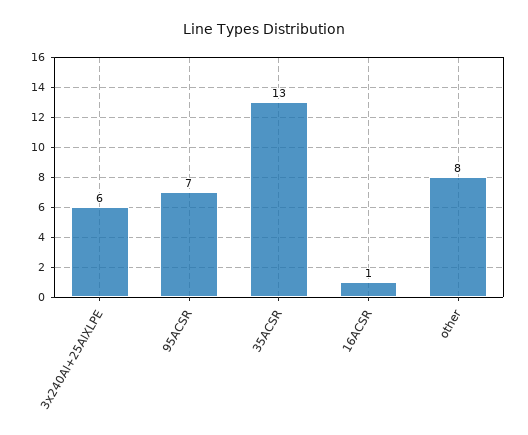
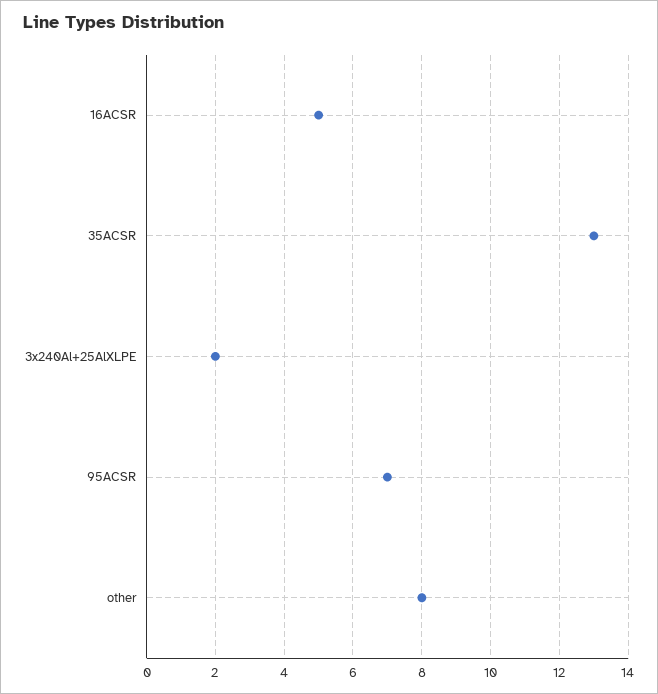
3x240Al+25AlXLPE: 6 -> 2
16ACSR: 1 -> 5

